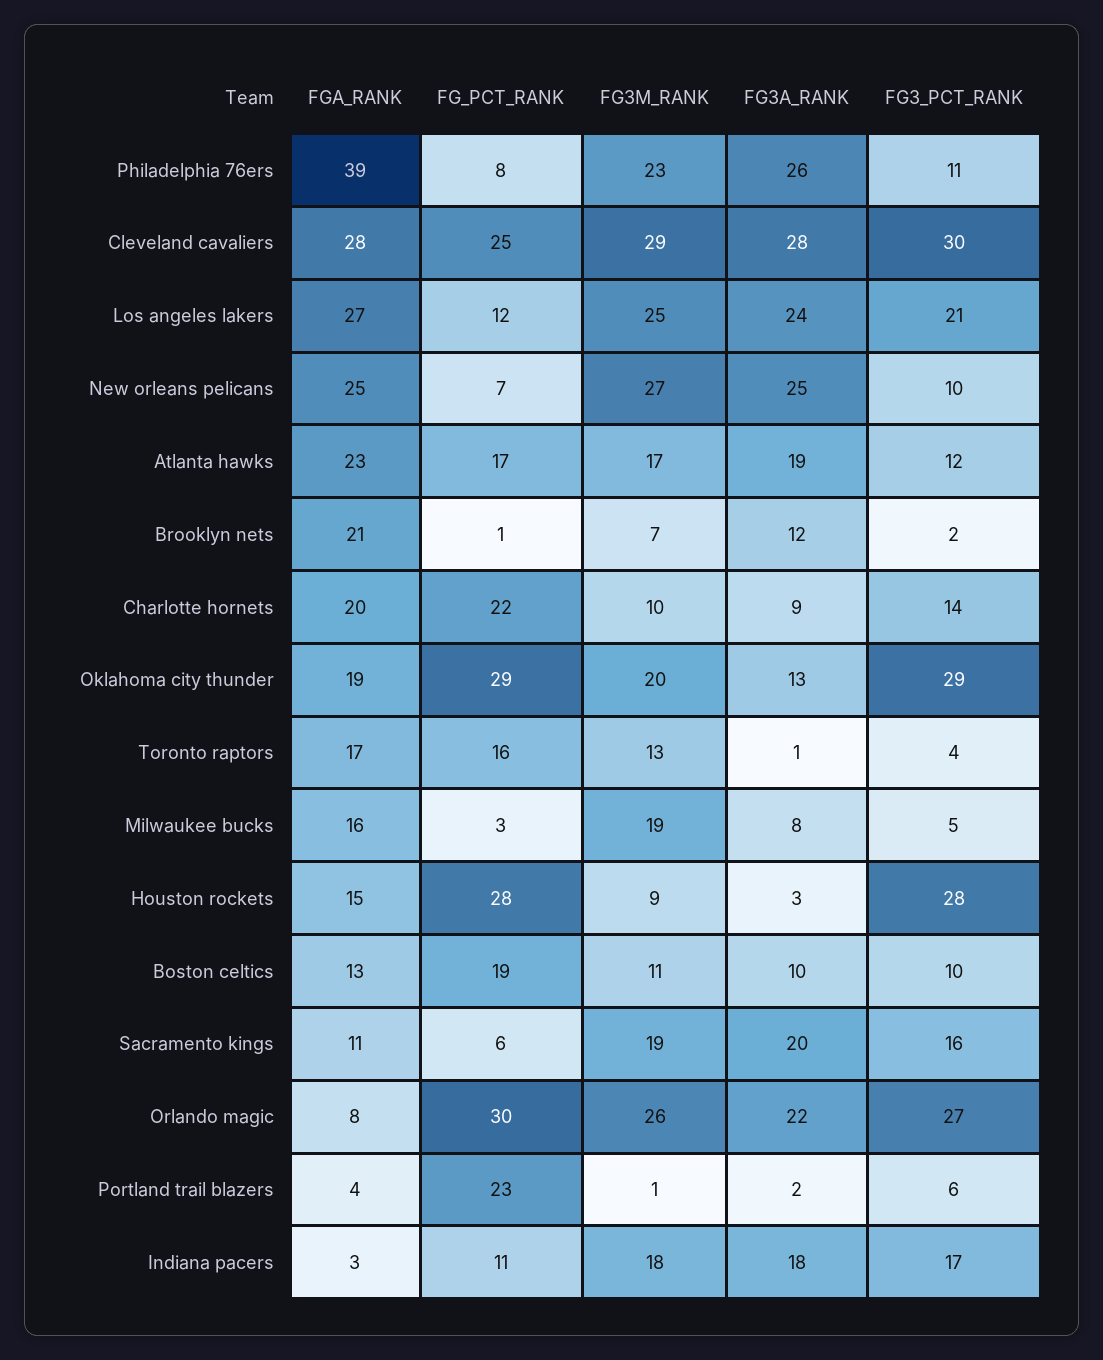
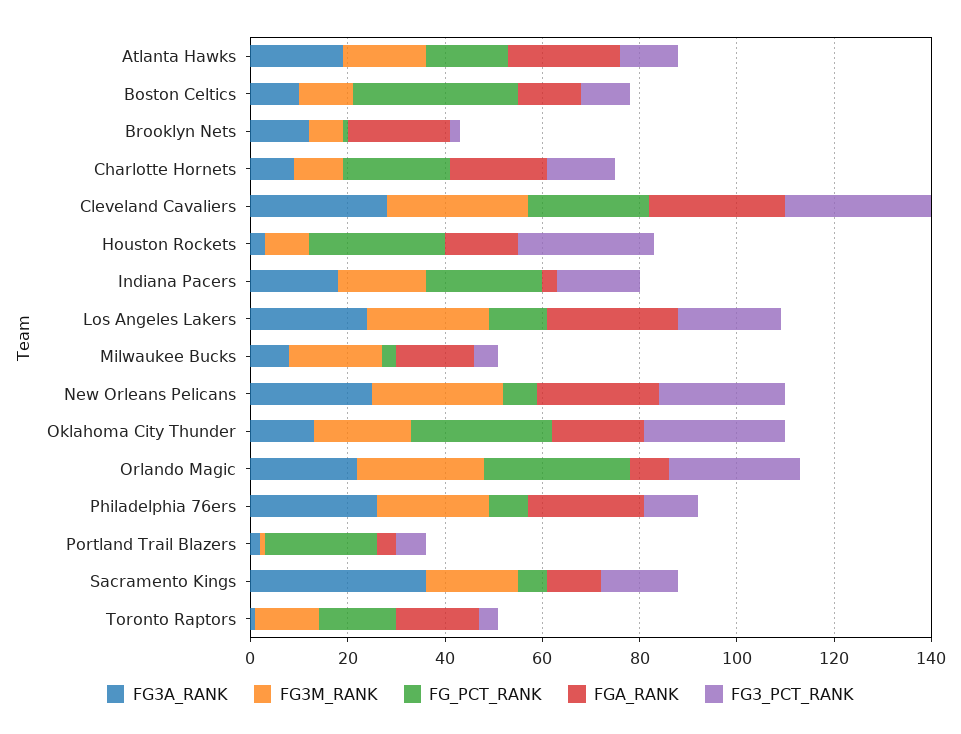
FGA_RANK, Philadelphia 76ers: 39 -> 25
FG3_PCT_RANK, New orleans pelicans: 10 -> 25
FG_PCT_RANK, Boston celtics: 19 -> 35
FG3A_RANK, Sacramento kings: 20 -> 35
FG_PCT_RANK, Indiana pacers: 11 -> 25

